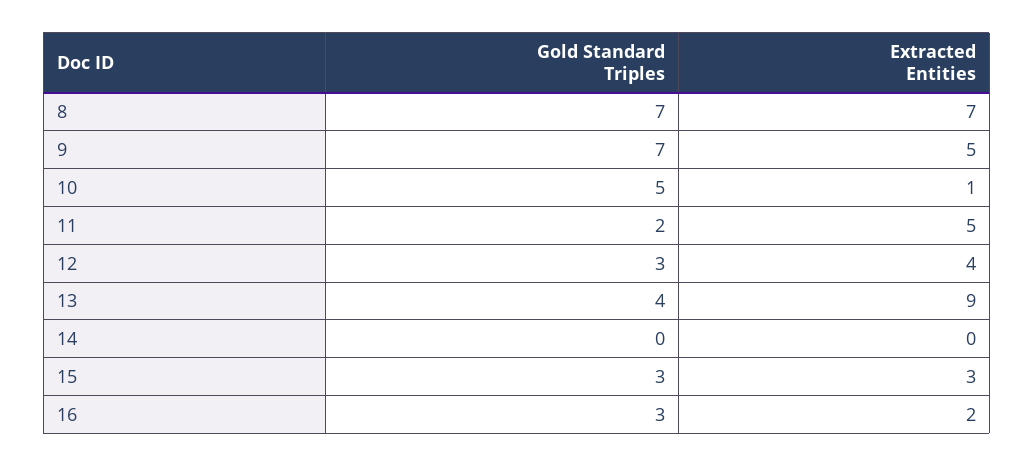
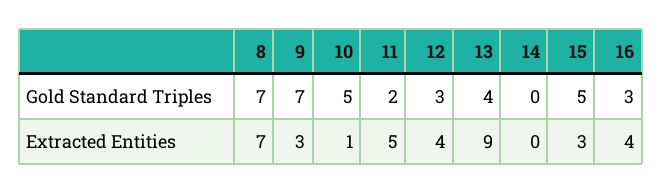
Extracted Entities, 9: 5 -> 3
Gold Standard Triples, 15: 3 -> 5
Extracted Entities, 16: 2 -> 4

